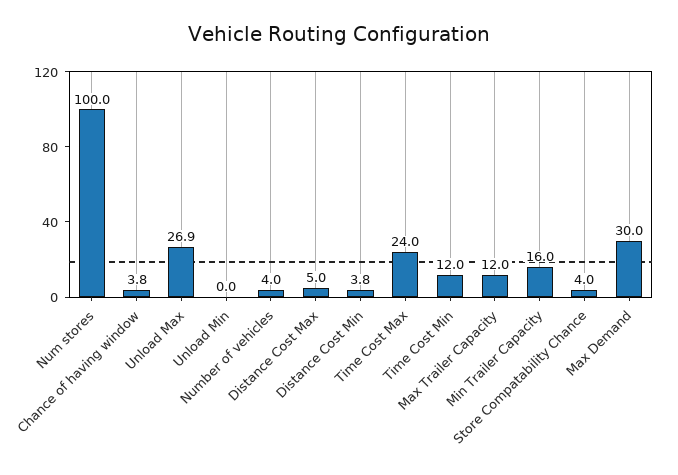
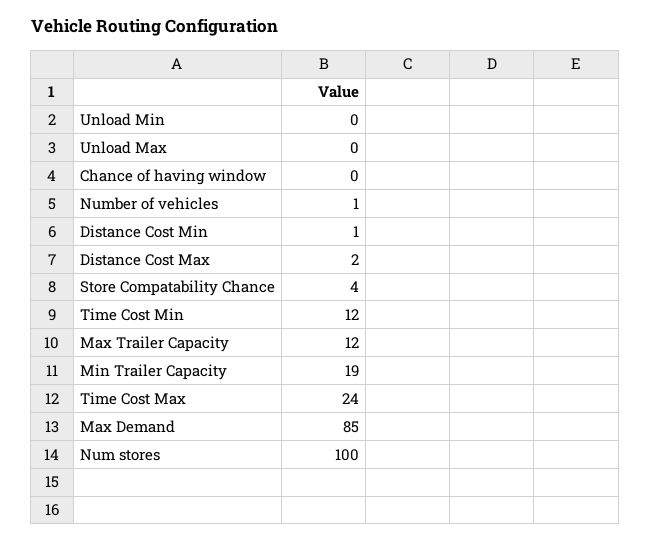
Chance of having window: 3.8 -> 0
Unload Max: 26.9 -> 0
Number of vehicles: 4 -> 1
Distance Cost Max: 5 -> 2
Distance Cost Min: 3.8 -> 1
Min Trailer Capacity: 16 -> 19
Max Demand: 30 -> 85

